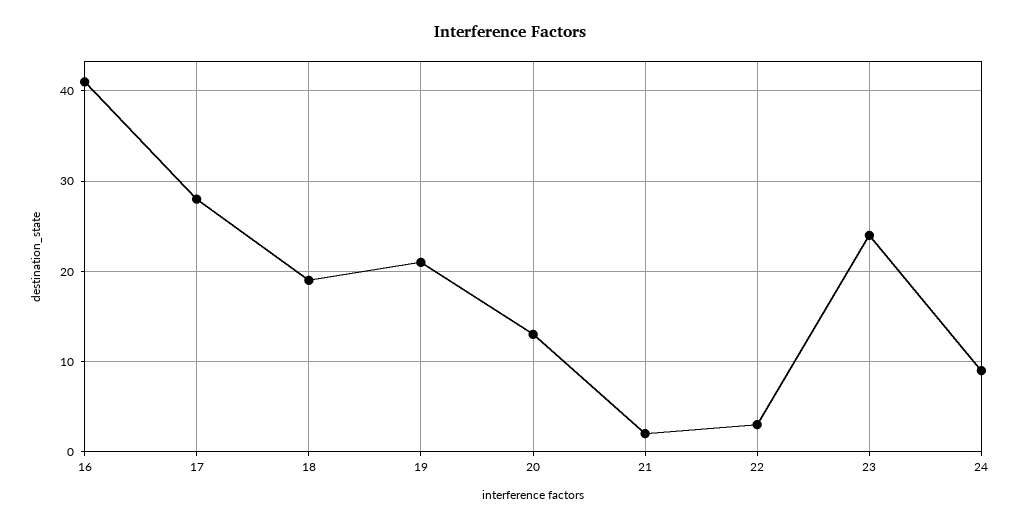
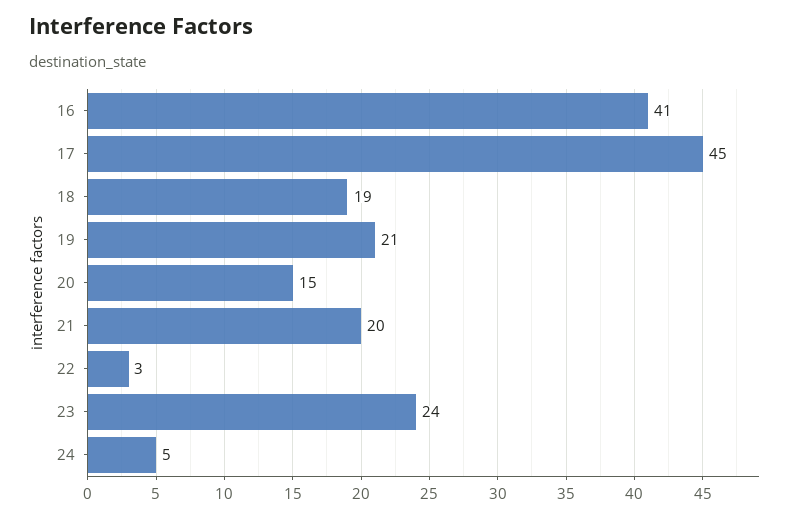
17: 28 -> 45
20: 13 -> 15
21: 2 -> 20
24: 9 -> 5

